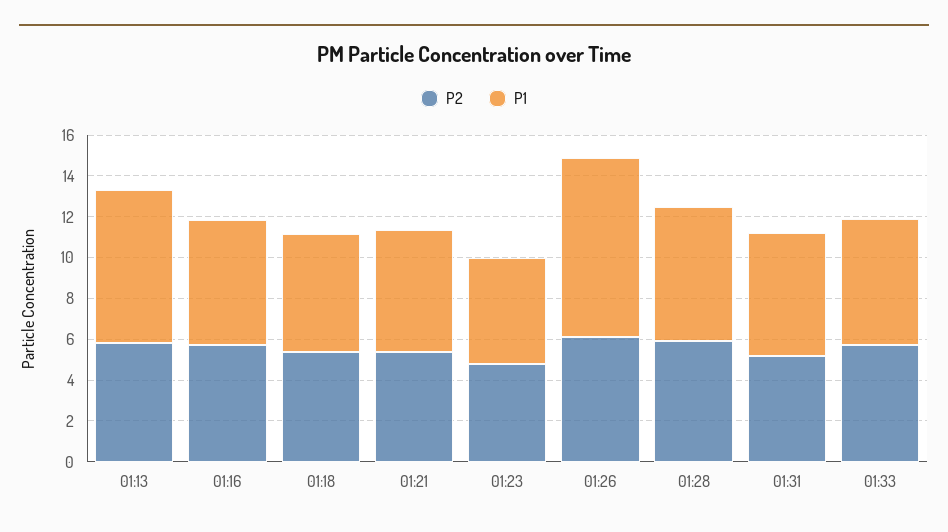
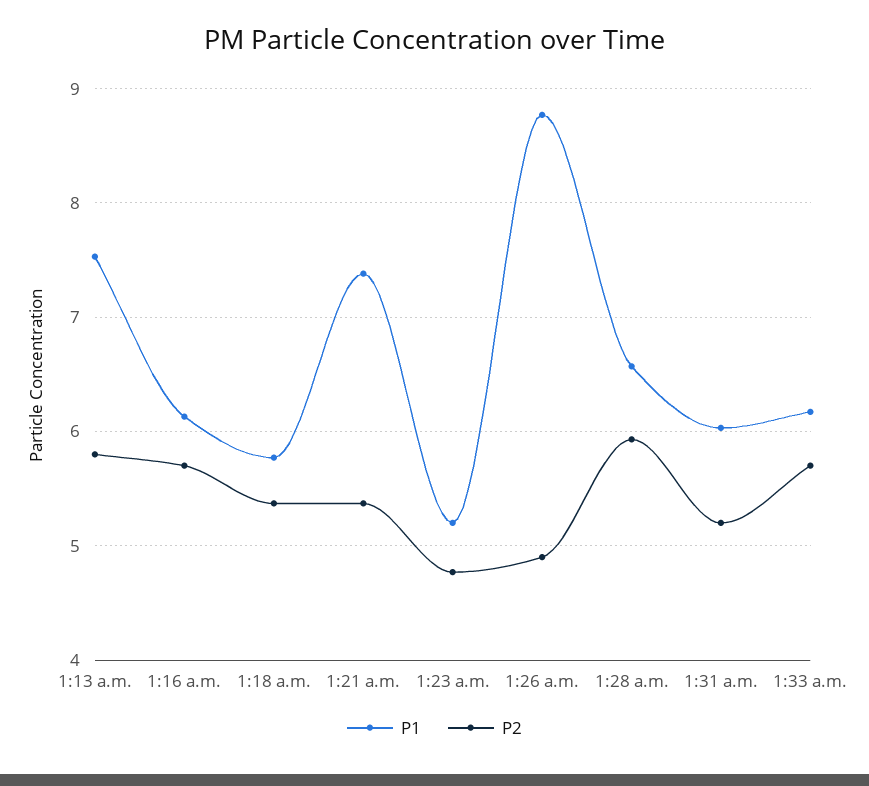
P1, 01:21: 6 -> 7.4
P2, 01:26: 6 -> 4.9

